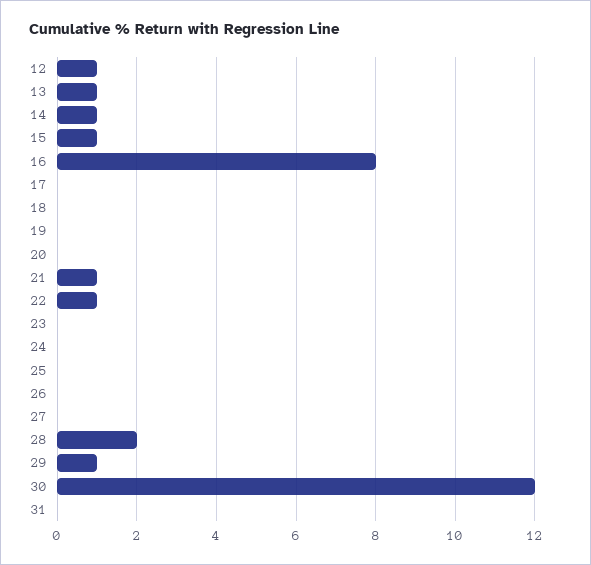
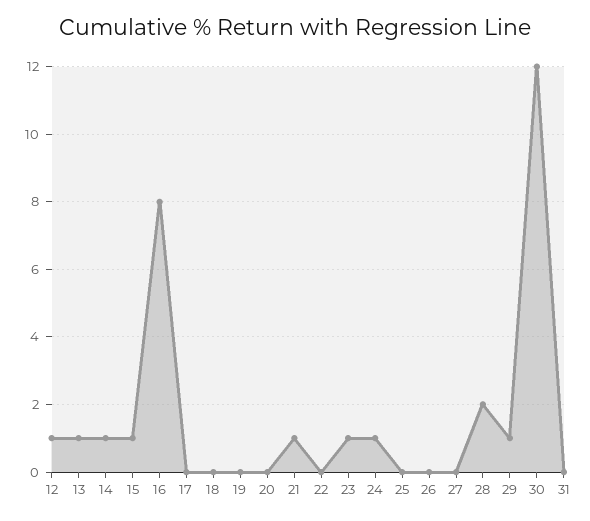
22: 1 -> 0
23: 0 -> 1
24: 0 -> 1

